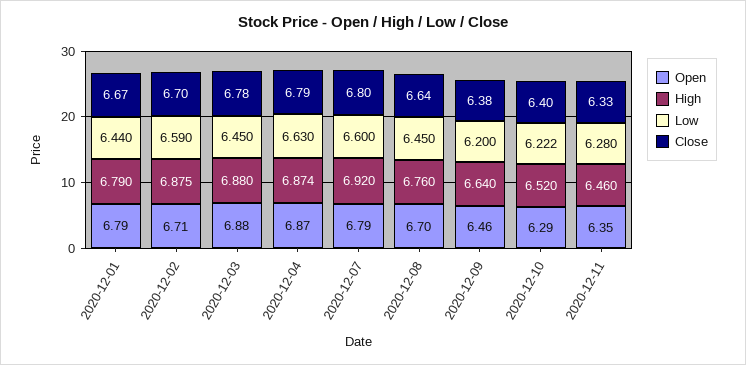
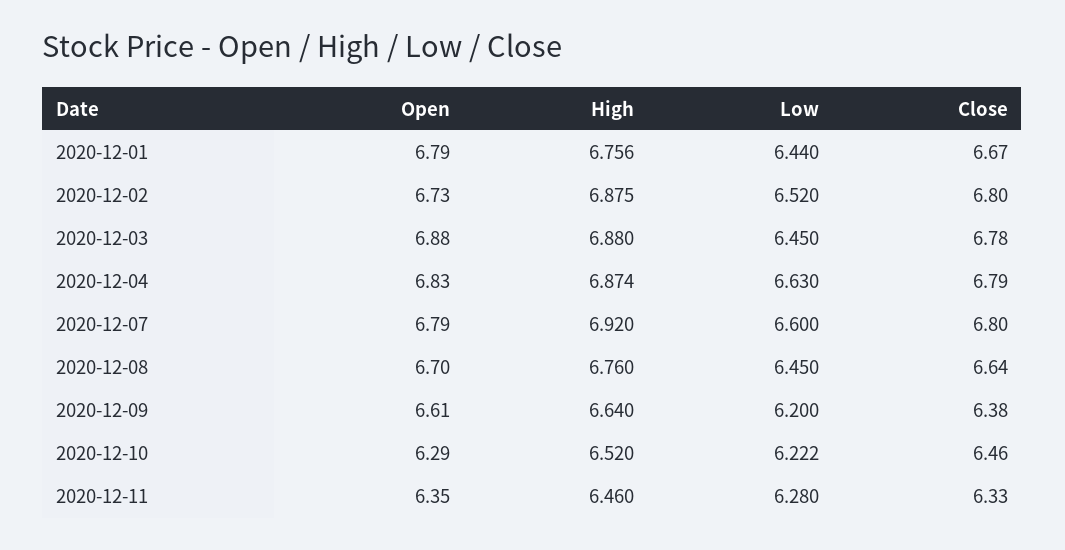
High, 2020-12-01: 6.79 -> 6.756
Open, 2020-12-02: 6.71 -> 6.73
Low, 2020-12-02: 6.59 -> 6.52
Close, 2020-12-02: 6.7 -> 6.8
Open, 2020-12-04: 6.87 -> 6.83
Open, 2020-12-09: 6.46 -> 6.61
Close, 2020-12-10: 6.4 -> 6.46

